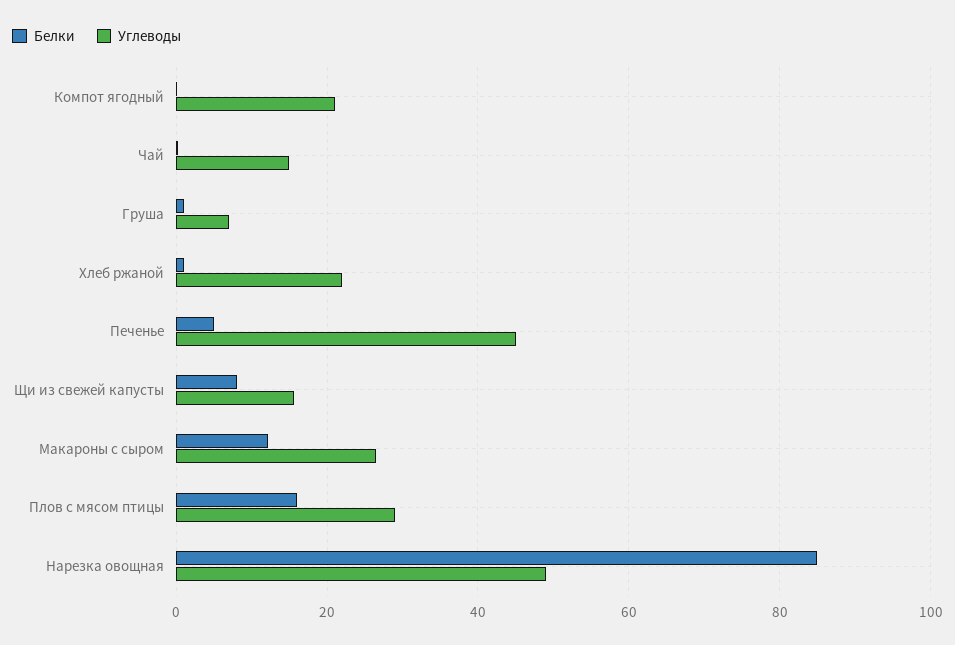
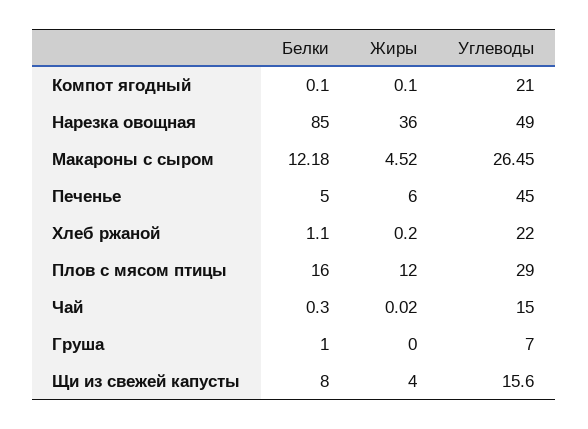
Жиры, Компот ягодный: none -> 0.1
Жиры, Нарезка овощная: none -> 36
Жиры, Макароны с сыром: none -> 4.52
Жиры, Печенье: none -> 6
Жиры, Хлеб ржаной: none -> 0.2
Жиры, Плов с мясом птицы: none -> 12
Жиры, Чай: none -> 0.02
Жиры, Груша: none -> 0
Жиры, Щи из свежей капусты: none -> 4

